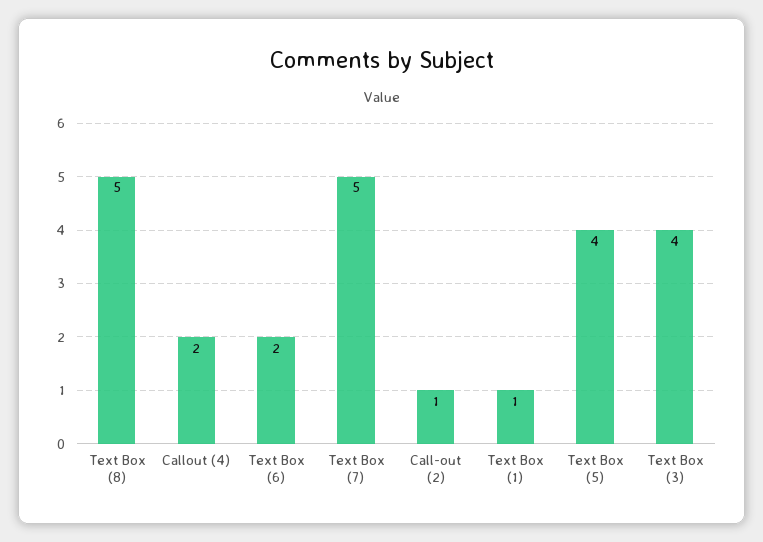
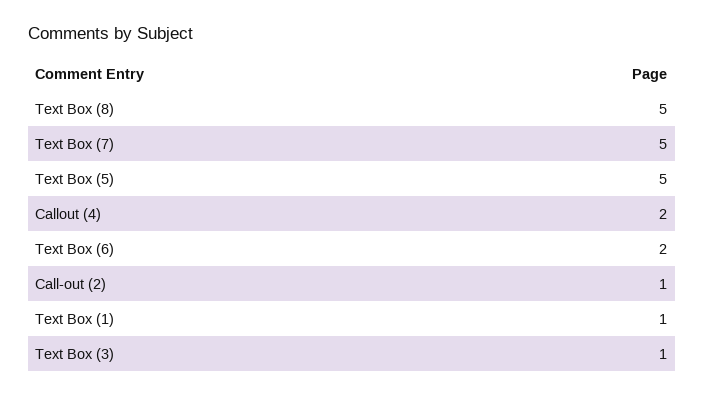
Text Box (5): 4 -> 5
Text Box (3): 4 -> 1

